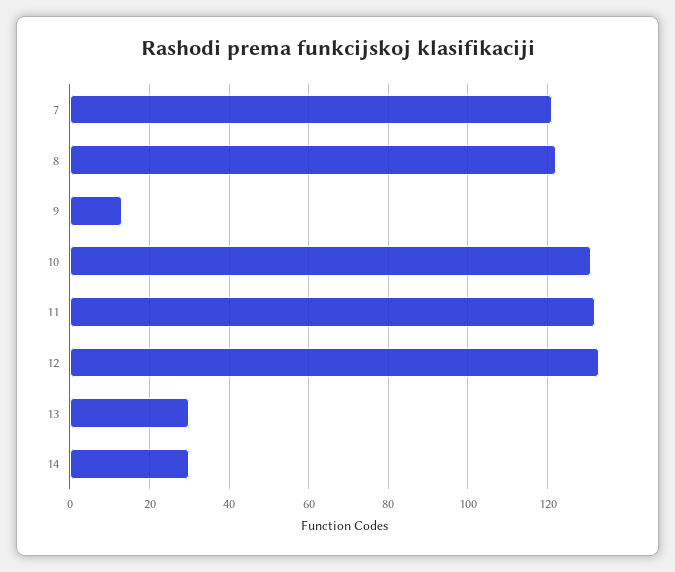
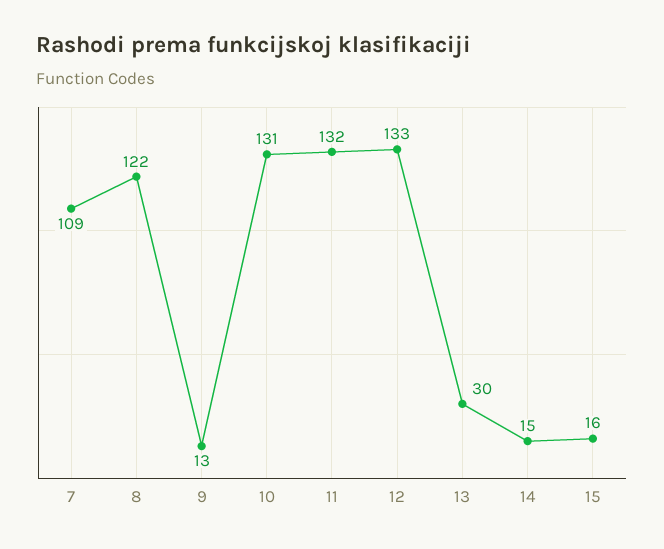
7: 120 -> 109
14: 30 -> 15
15: none -> 16

